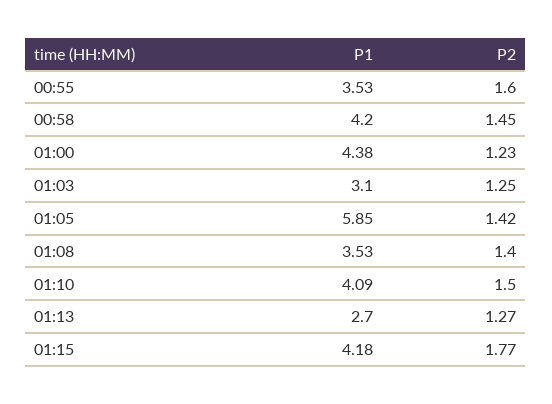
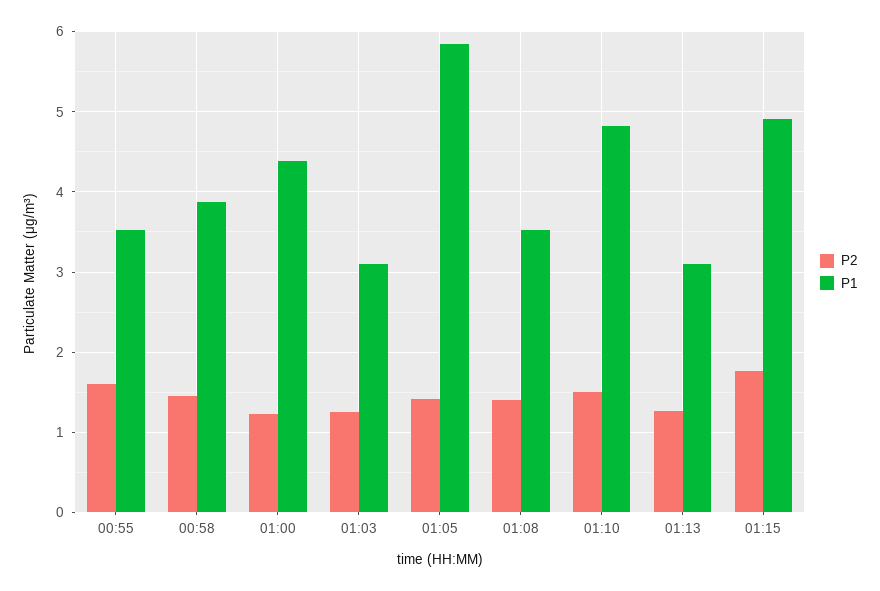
P1, 00:58: 4.2 -> 3.9
P1, 01:10: 4.09 -> 4.8
P1, 01:13: 2.7 -> 3.1
P1, 01:15: 4.18 -> 4.9

